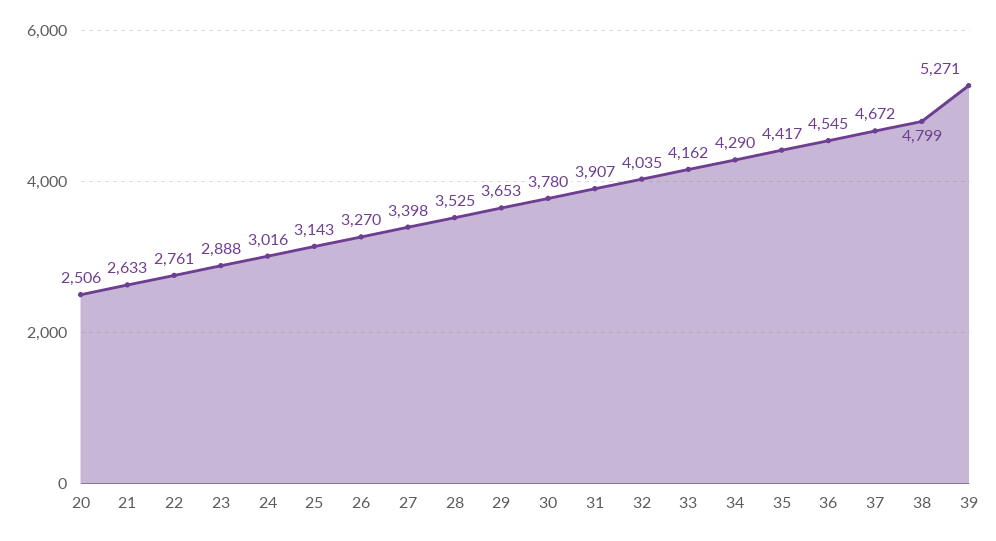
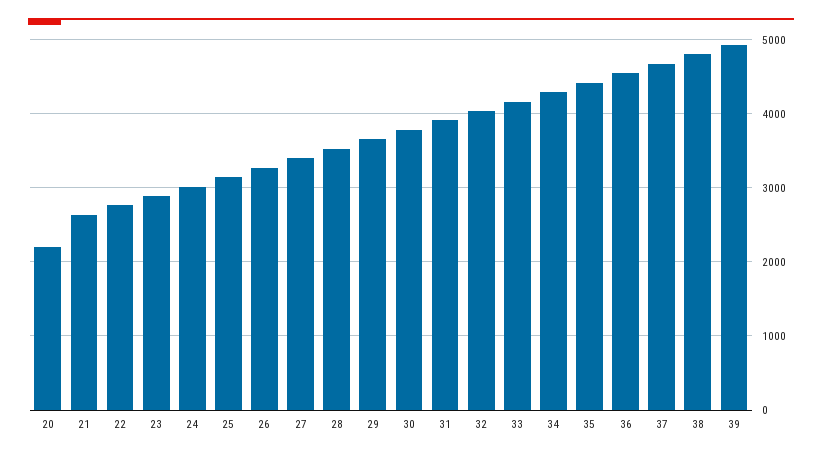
20: 2506 -> 2200
39: 5271 -> 4900

